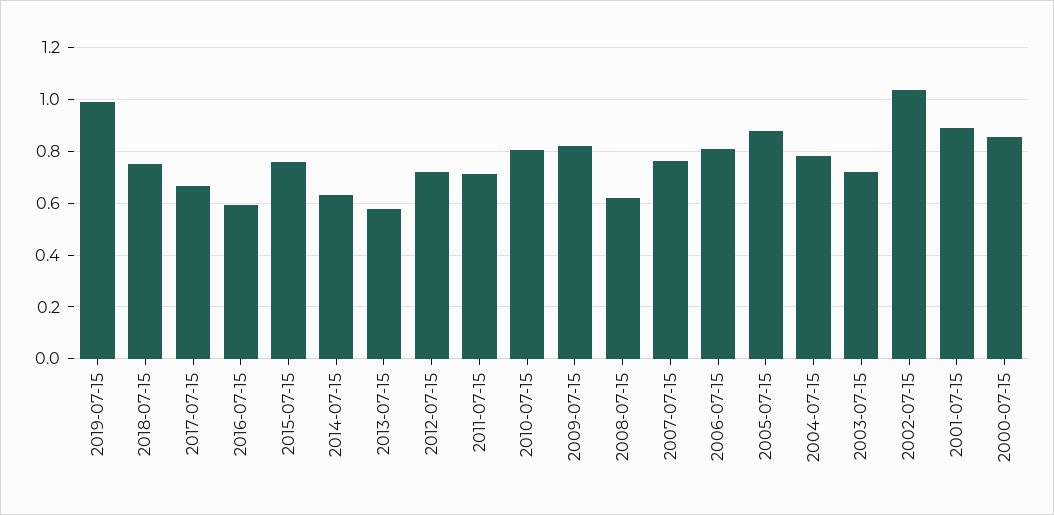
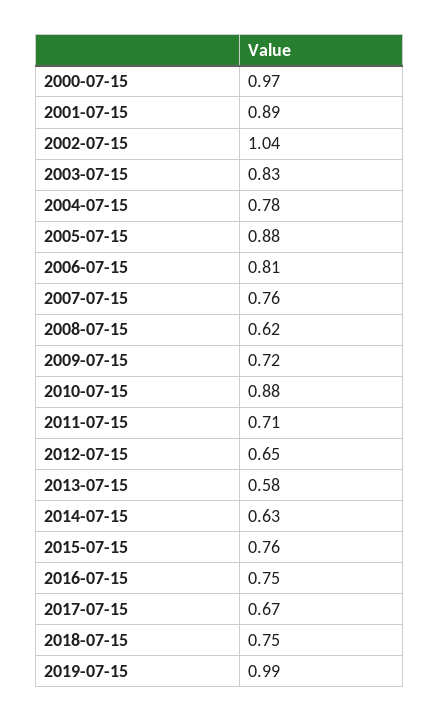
2016-07-15: 0.6 -> 0.75
2012-07-15: 0.725 -> 0.65
2010-07-15: 0.8 -> 0.88
2009-07-15: 0.825 -> 0.72
2003-07-15: 0.725 -> 0.83
2000-07-15: 0.85 -> 0.97

